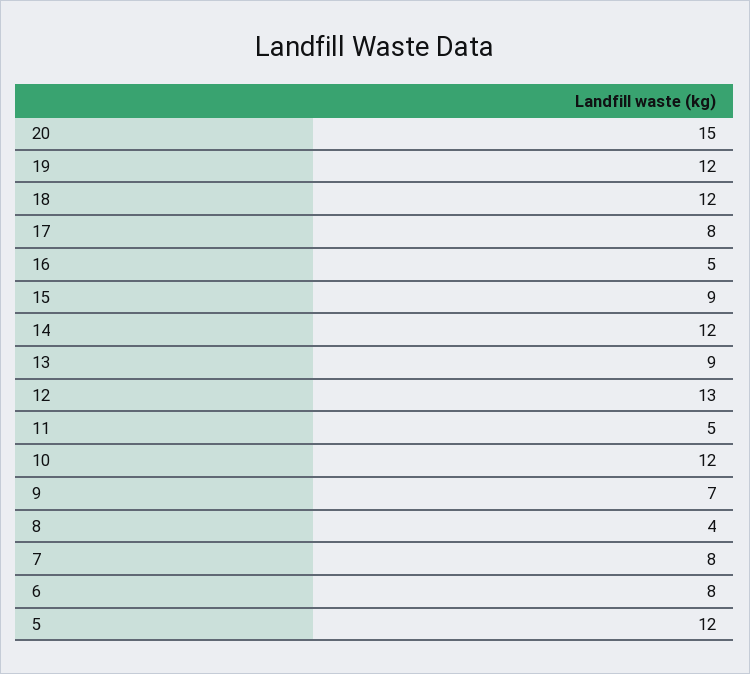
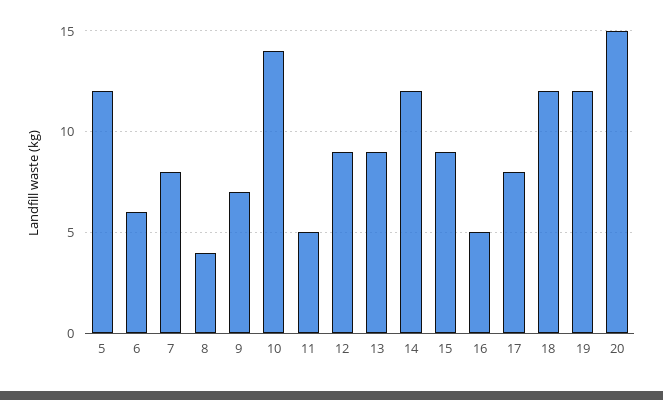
12: 13 -> 9
10: 12 -> 14
6: 8 -> 6

